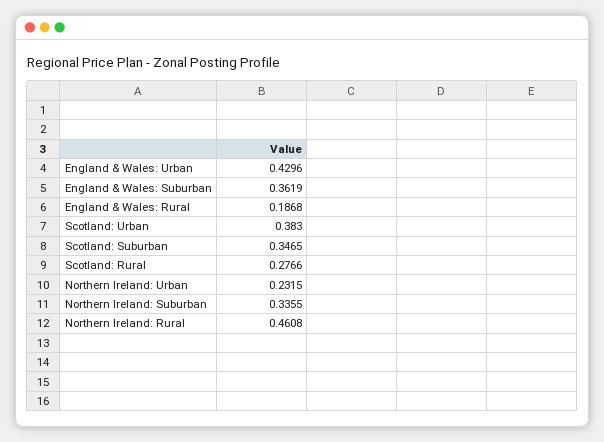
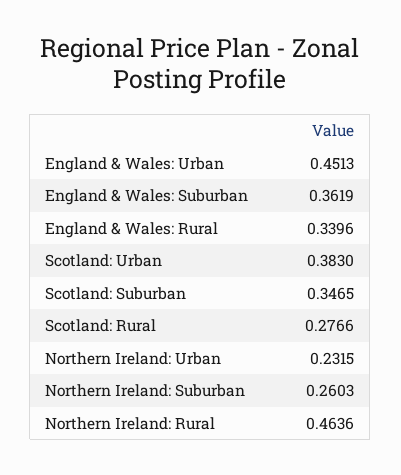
England & Wales: Urban: 0.4296 -> 0.4513
England & Wales: Rural: 0.1868 -> 0.3396
Northern Ireland: Suburban: 0.3355 -> 0.2603
Northern Ireland: Rural: 0.4608 -> 0.4636

